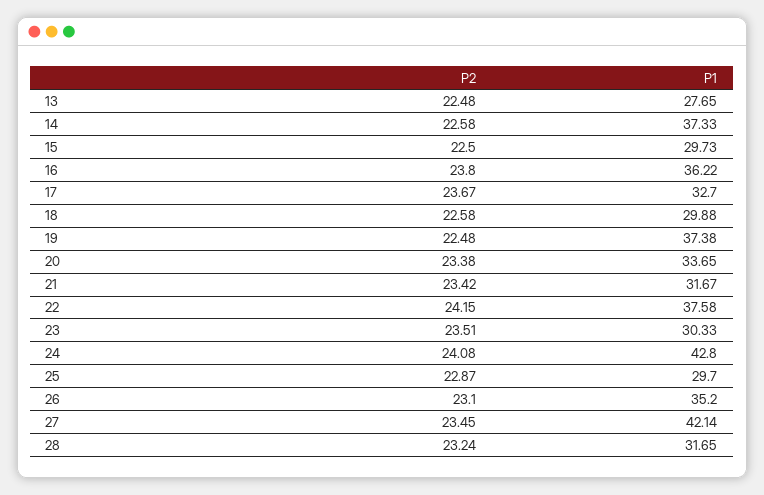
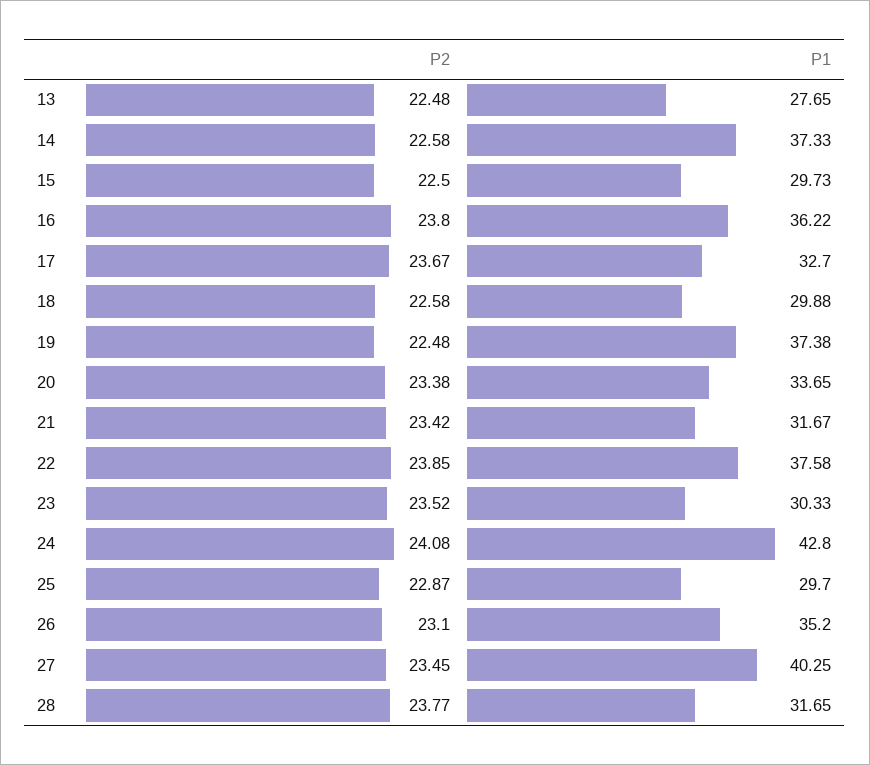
P2, 22: 24.15 -> 23.85
P2, 23: 23.51 -> 23.52
P1, 27: 42.14 -> 40.25
P2, 28: 23.24 -> 23.77

